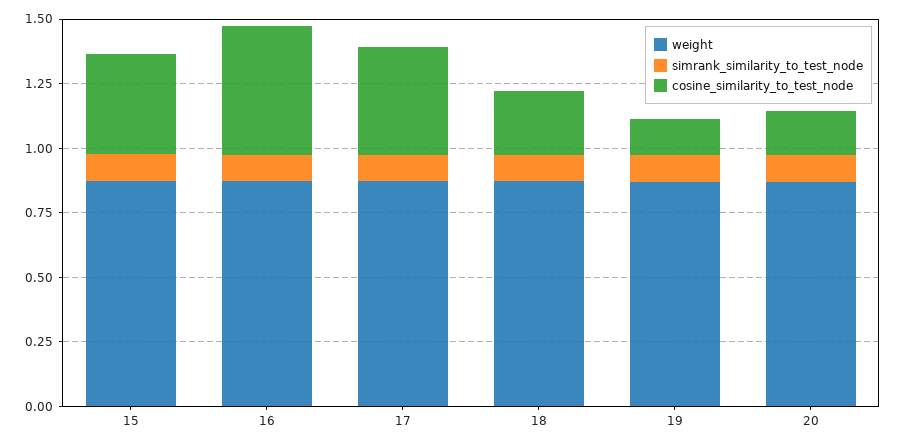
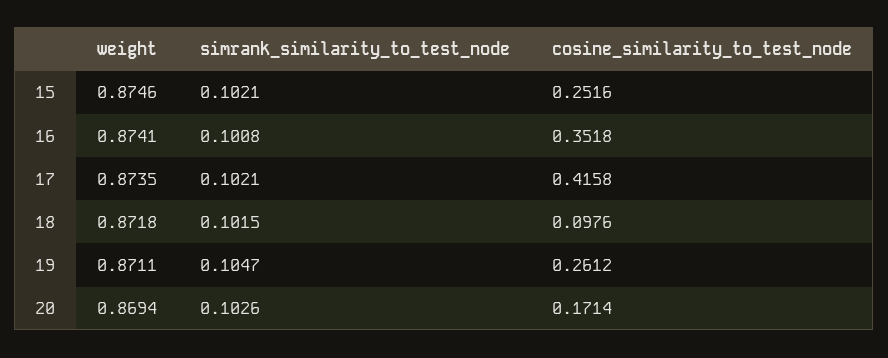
cosine_similarity_to_test_node, 15: 0.4 -> 0.2516
cosine_similarity_to_test_node, 16: 0.5 -> 0.3518
cosine_similarity_to_test_node, 18: 0.25 -> 0.0976
cosine_similarity_to_test_node, 19: 0.15 -> 0.2612

